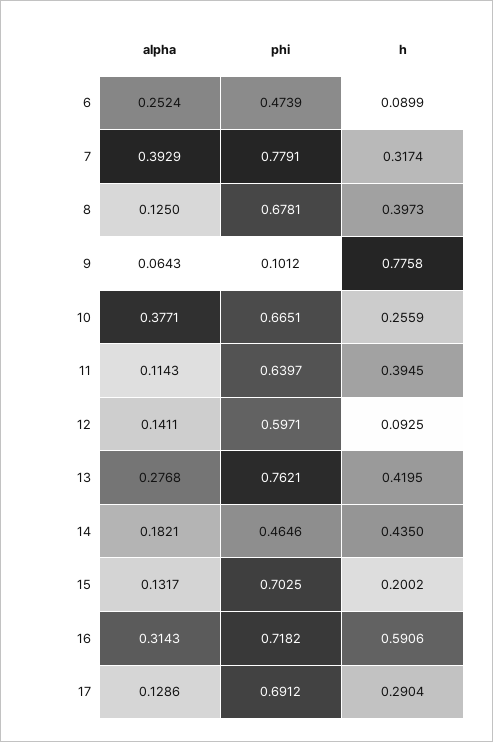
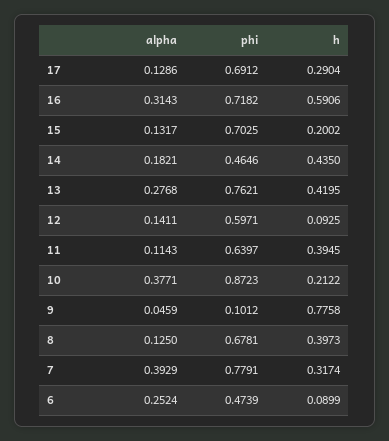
alpha, 9: 0.0643 -> 0.0459
phi, 10: 0.6651 -> 0.8723
h, 10: 0.2559 -> 0.2122

